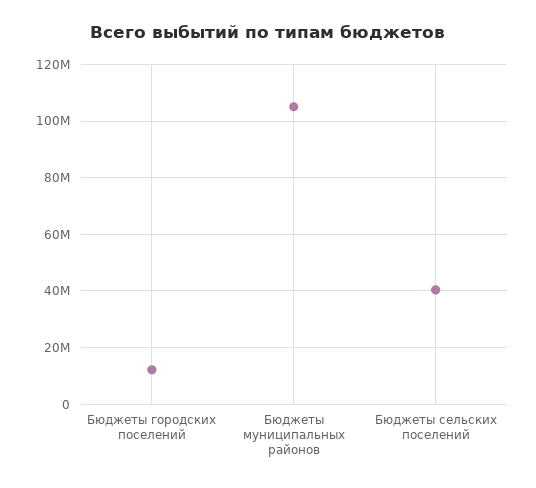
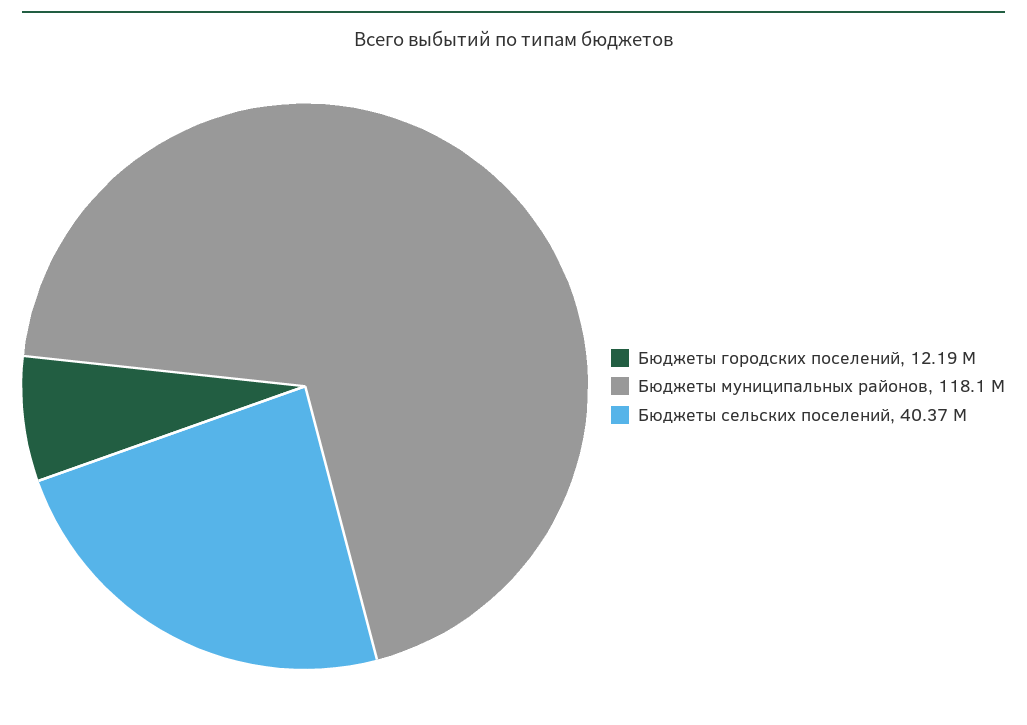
Бюджеты муниципальных районов: 105000000 -> 118100000

